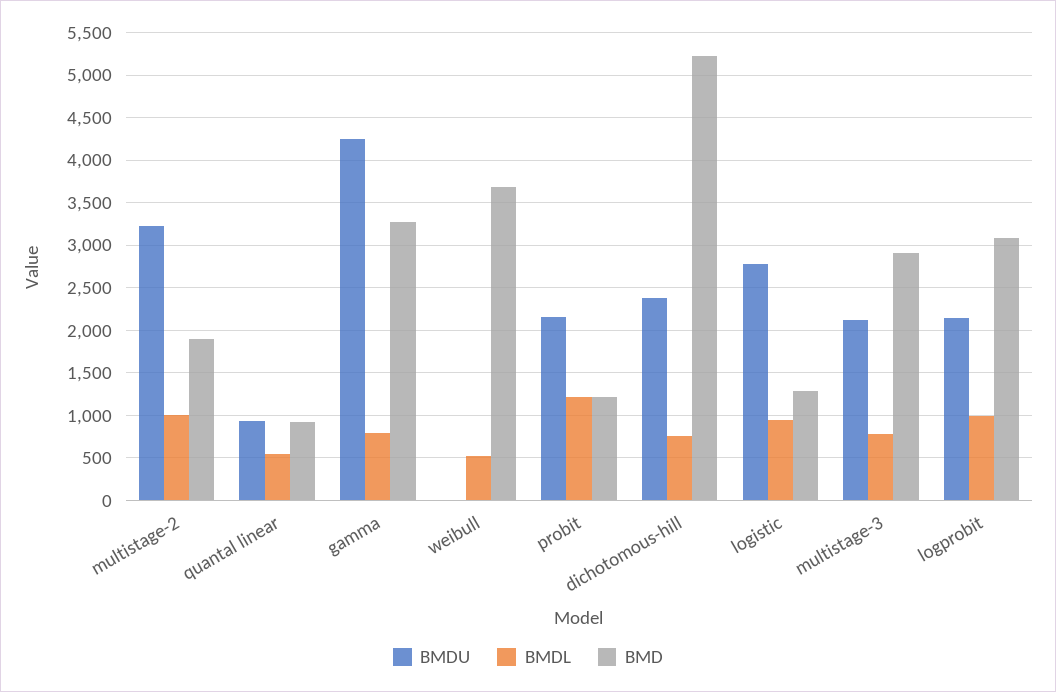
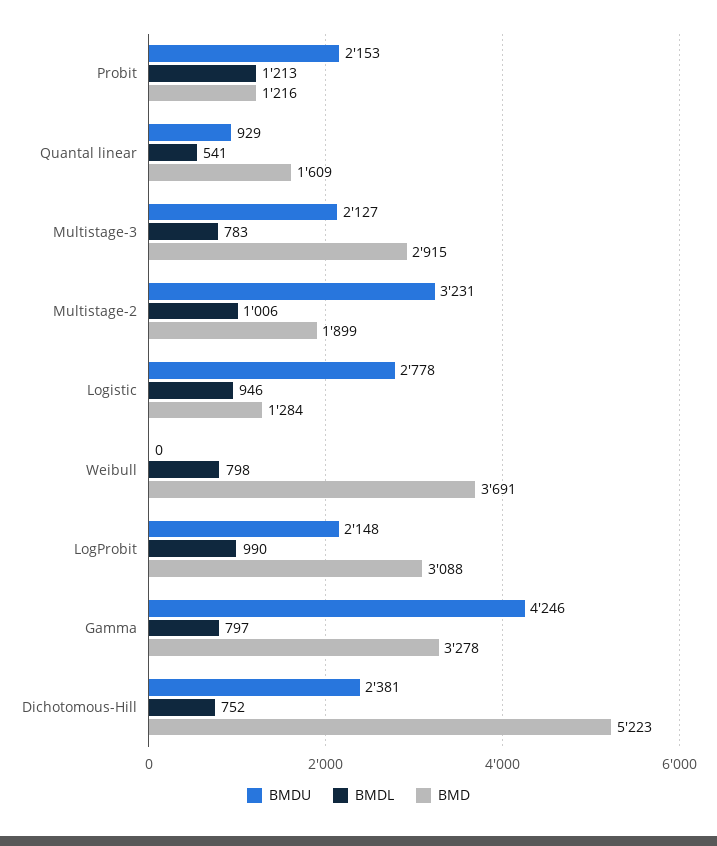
BMD, quantal linear: 900 -> 1609
BMDL, weibull: 500 -> 798

